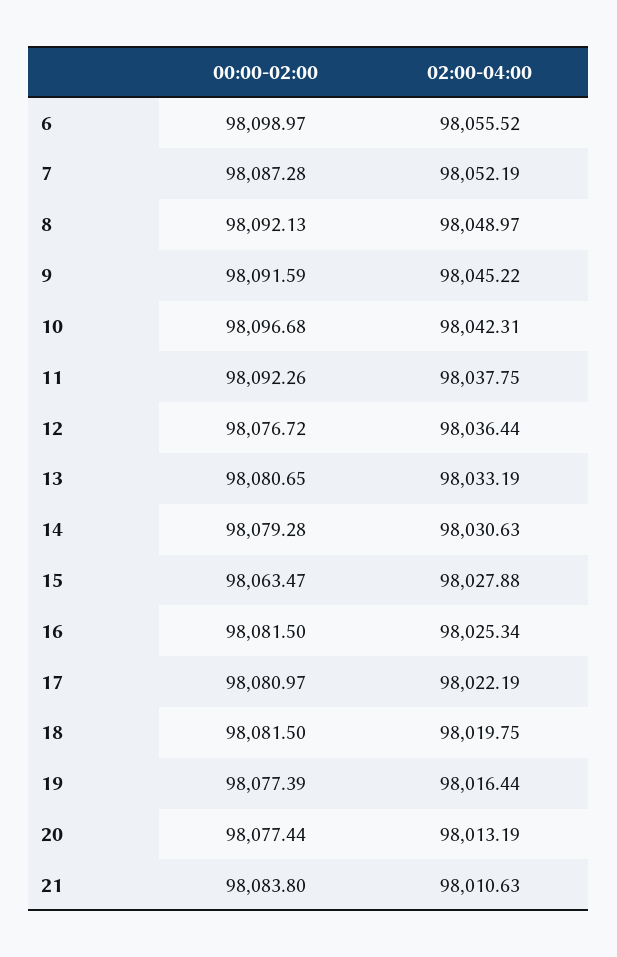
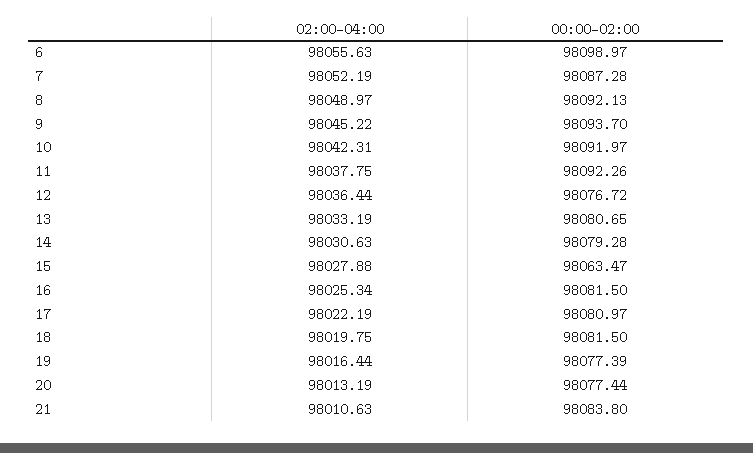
02:00-04:00, 6: 98055.52 -> 98055.63
00:00-02:00, 9: 98091.59 -> 98093.7
00:00-02:00, 10: 98096.68 -> 98091.97

